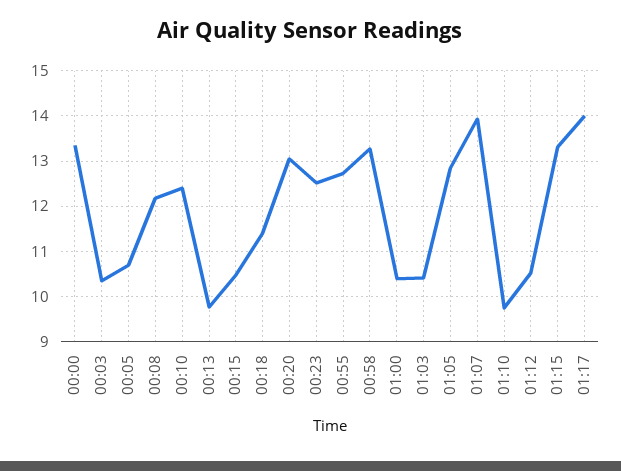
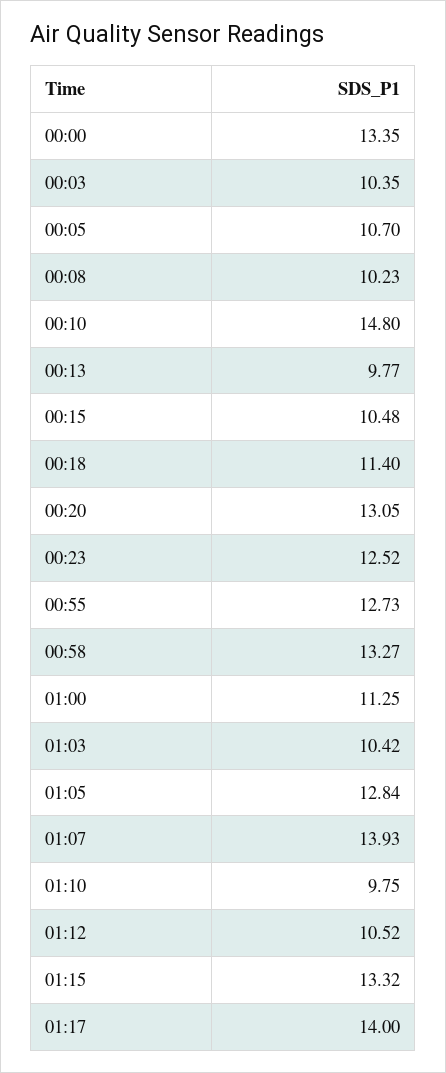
00:08: 12.2 -> 10.23
00:10: 12.4 -> 14.8
01:00: 10.4 -> 11.25

